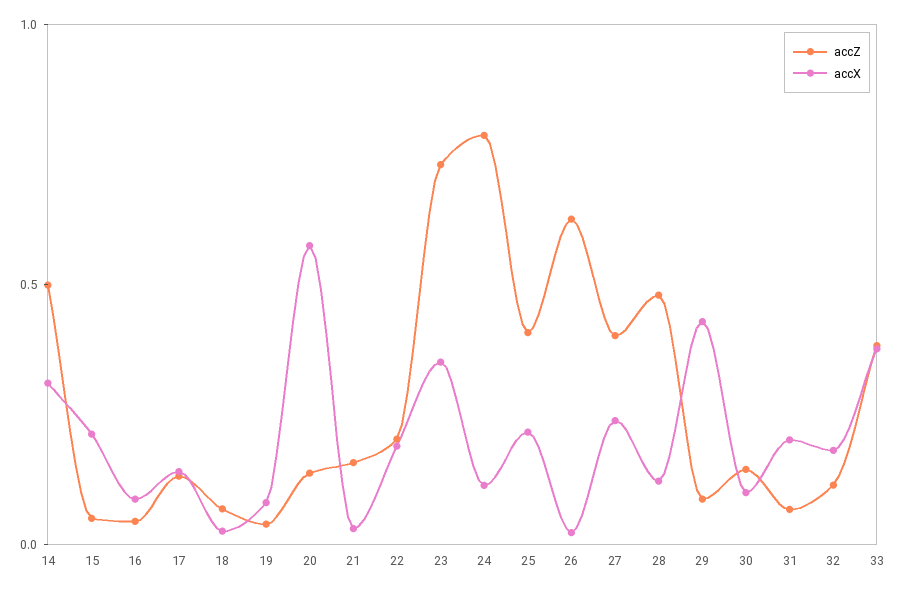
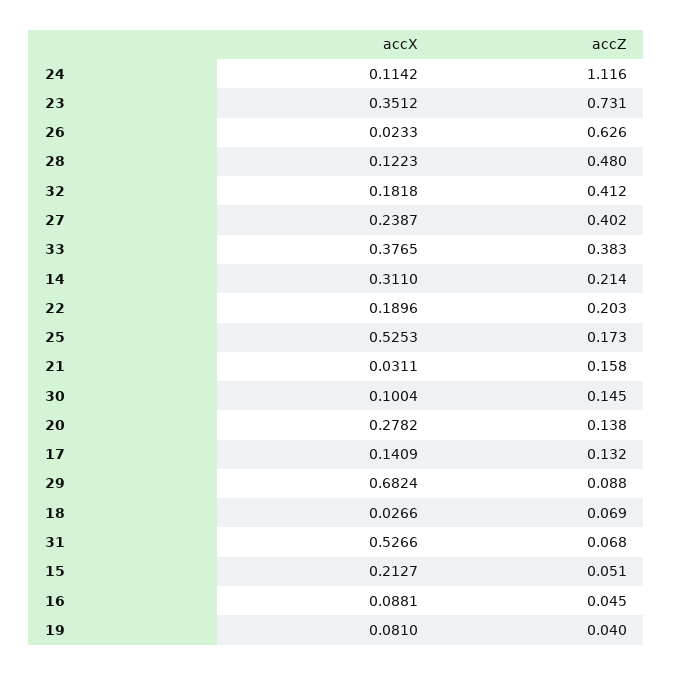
accZ, 14: 0.5 -> 0.214
accX, 20: 0.6 -> 0.2782
accZ, 24: 0.8 -> 1.116
accZ, 25: 0.4 -> 0.173
accX, 25: 0.2 -> 0.5253
accX, 29: 0.4 -> 0.6824
accX, 31: 0.2 -> 0.5266
accZ, 32: 0.1 -> 0.412

